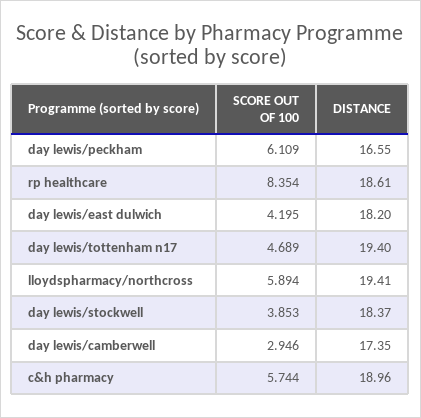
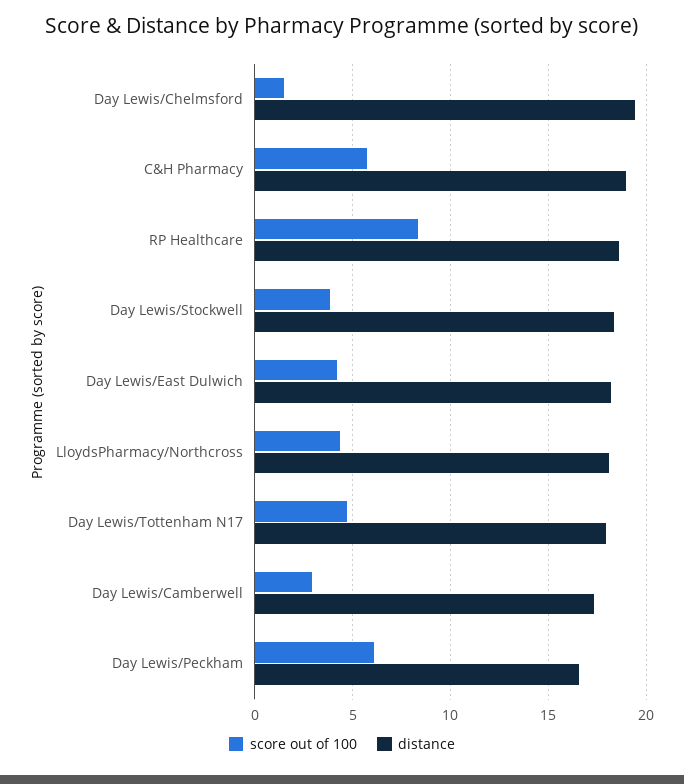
DISTANCE, day lewis/tottenham n17: 19.4 -> 18
SCORE OUT OF 100, lloydspharmacy/northcross: 5.894 -> 4.5
DISTANCE, lloydspharmacy/northcross: 19.41 -> 18
SCORE OUT OF 100, Day Lewis/Chelmsford: none -> 1.5
DISTANCE, Day Lewis/Chelmsford: none -> 19.5

